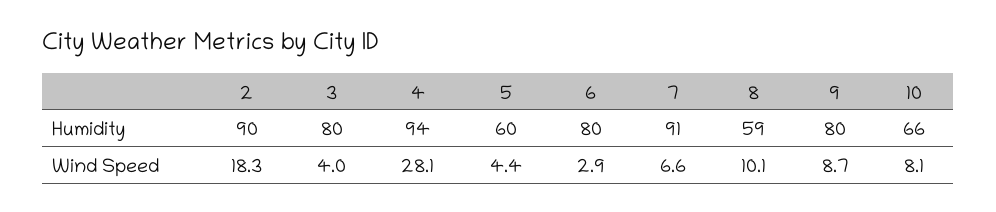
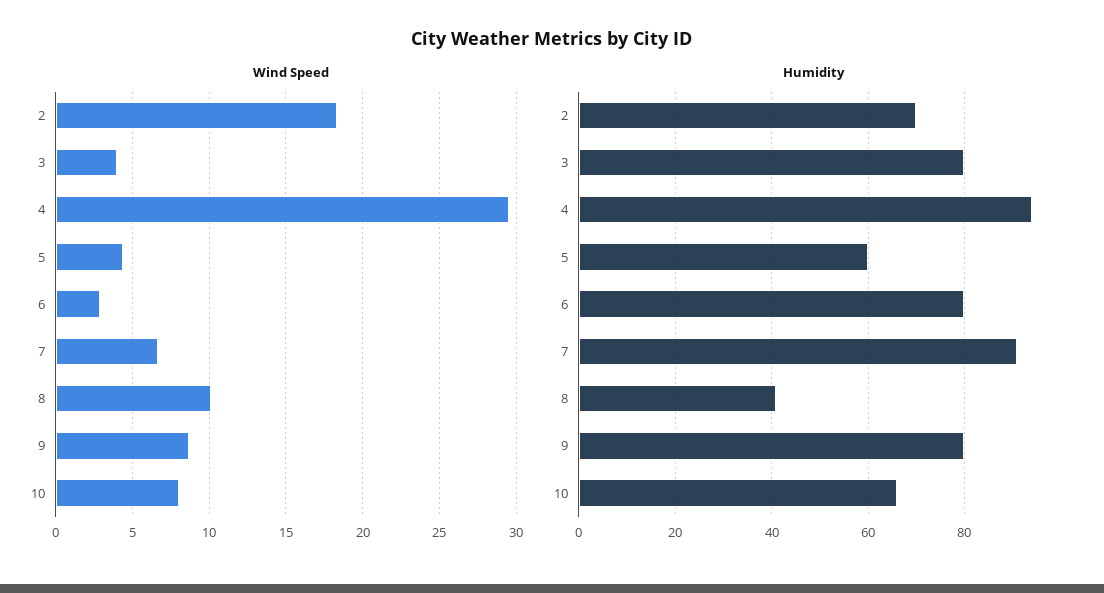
Humidity, 2: 90 -> 70
Humidity, 8: 59 -> 40
Wind Speed, 4: 28.1 -> 29.5

